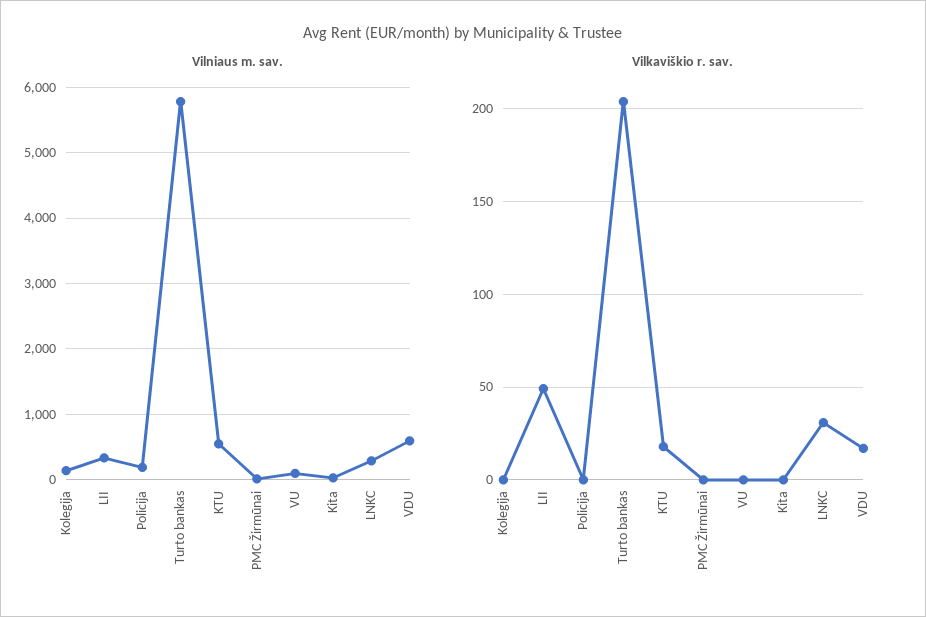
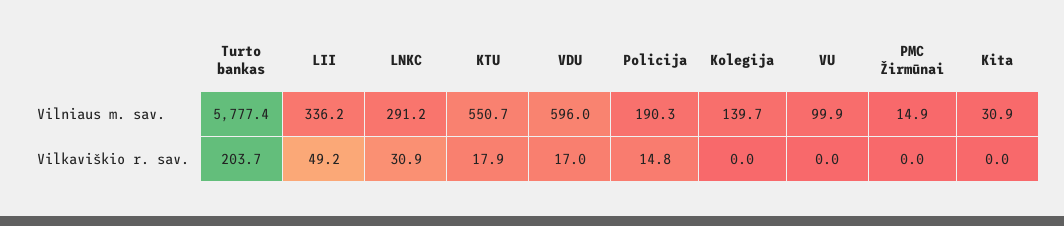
Vilkaviškio r. sav., Policija: 0 -> 14.8

